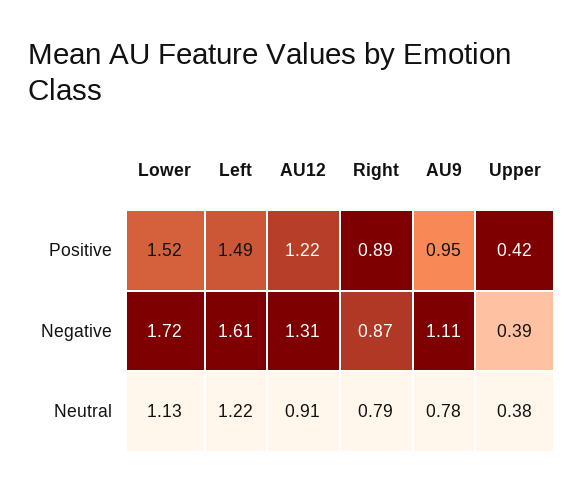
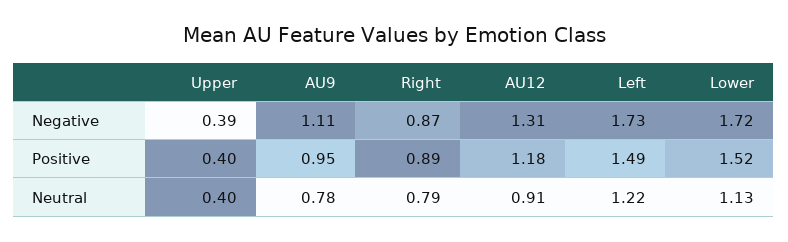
AU12, Positive: 1.22 -> 1.18
Upper, Positive: 0.42 -> 0.4
Left, Negative: 1.61 -> 1.73
Upper, Neutral: 0.38 -> 0.4

